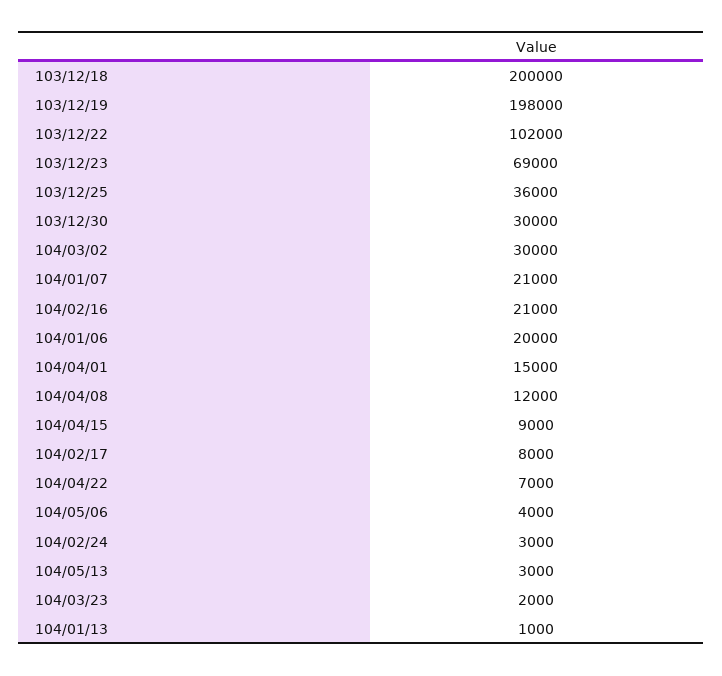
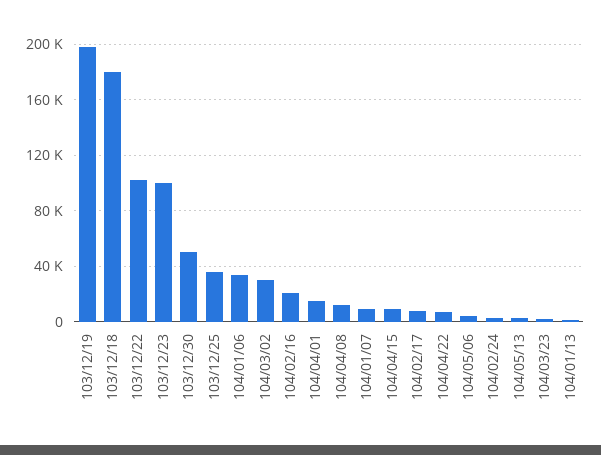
103/12/18: 200000 -> 180000
103/12/23: 69000 -> 100000
103/12/30: 30000 -> 50000
104/01/07: 21000 -> 10000
104/01/06: 20000 -> 35000

